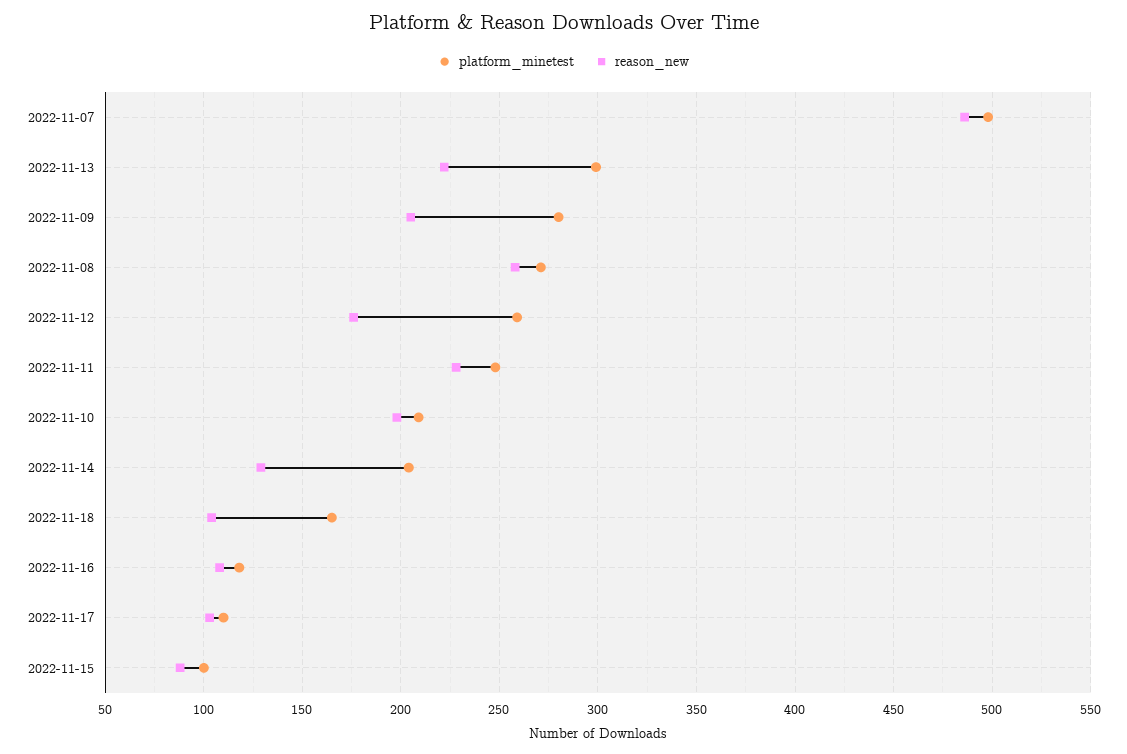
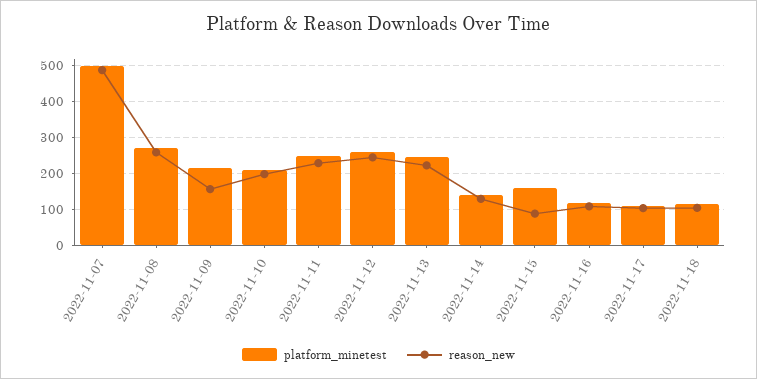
platform_minetest, 2022-11-13: 300 -> 240
platform_minetest, 2022-11-09: 280 -> 220
reason_new, 2022-11-09: 205 -> 160
reason_new, 2022-11-12: 175 -> 240
platform_minetest, 2022-11-14: 205 -> 140
platform_minetest, 2022-11-18: 165 -> 120
platform_minetest, 2022-11-15: 100 -> 160

